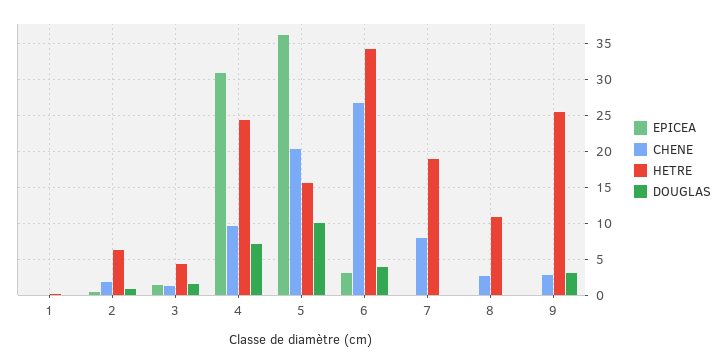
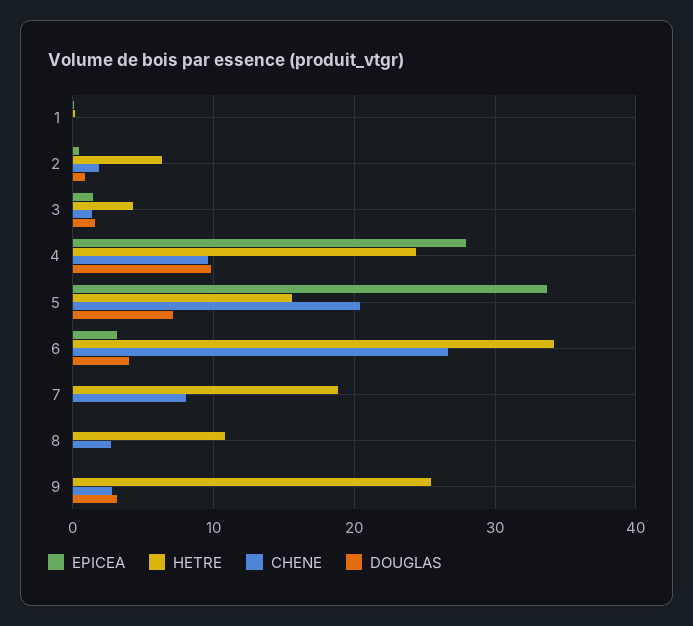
EPICEA, 4: 31 -> 28
DOUGLAS, 4: 7 -> 10
EPICEA, 5: 36 -> 34
DOUGLAS, 5: 10 -> 7

